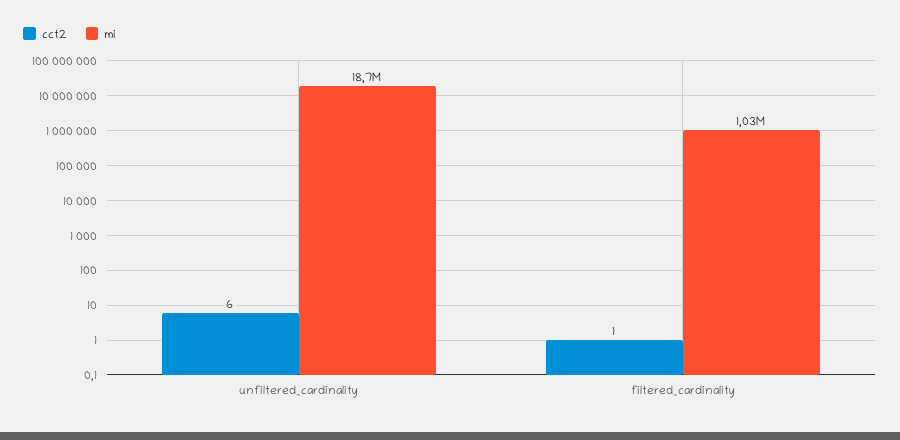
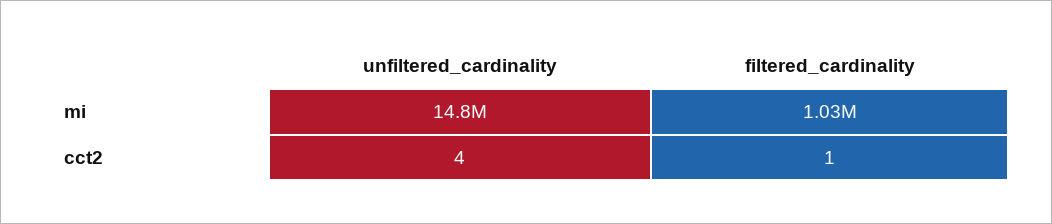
cct2, unfiltered_cardinality: 6 -> 4
mi, unfiltered_cardinality: 18700000 -> 14800000

